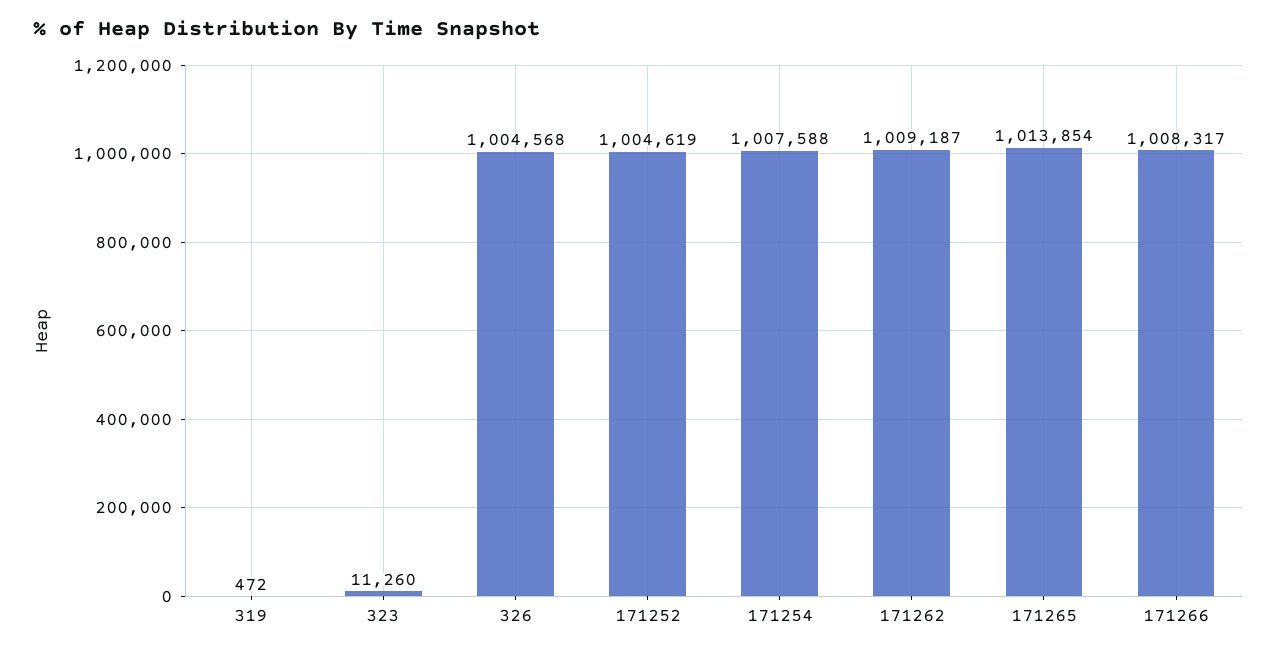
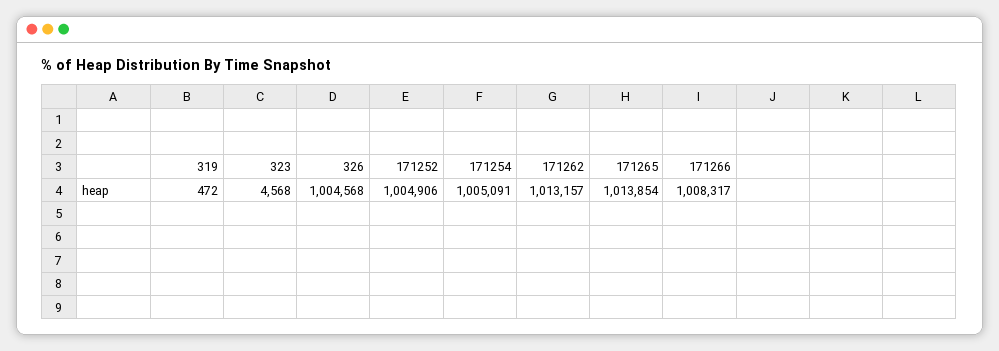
323: 11260 -> 4568
171252: 1004619 -> 1004906
171254: 1007588 -> 1005091
171262: 1009187 -> 1013157

